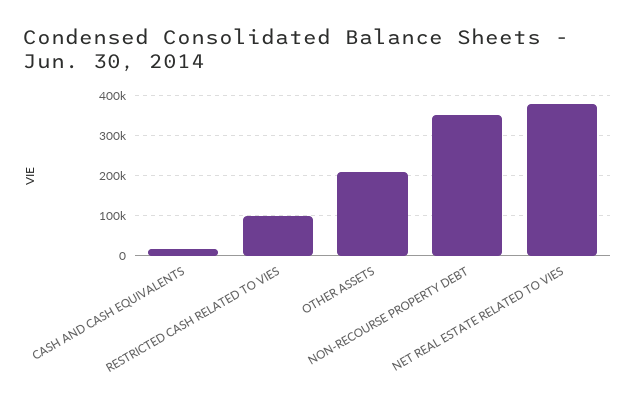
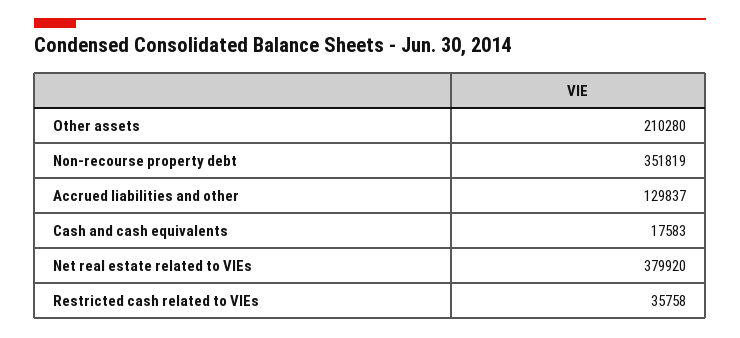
RESTRICTED CASH RELATED TO VIES: 100000 -> 35758
Accrued liabilities and other: none -> 129837

